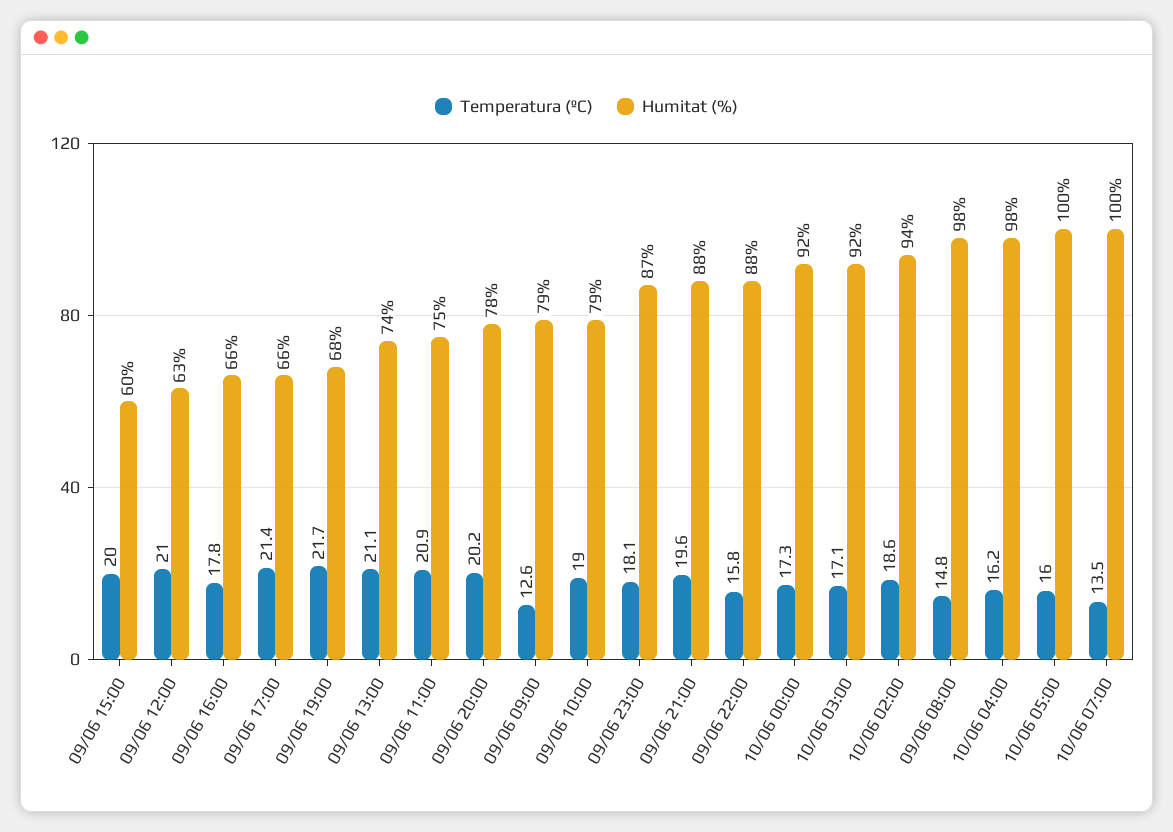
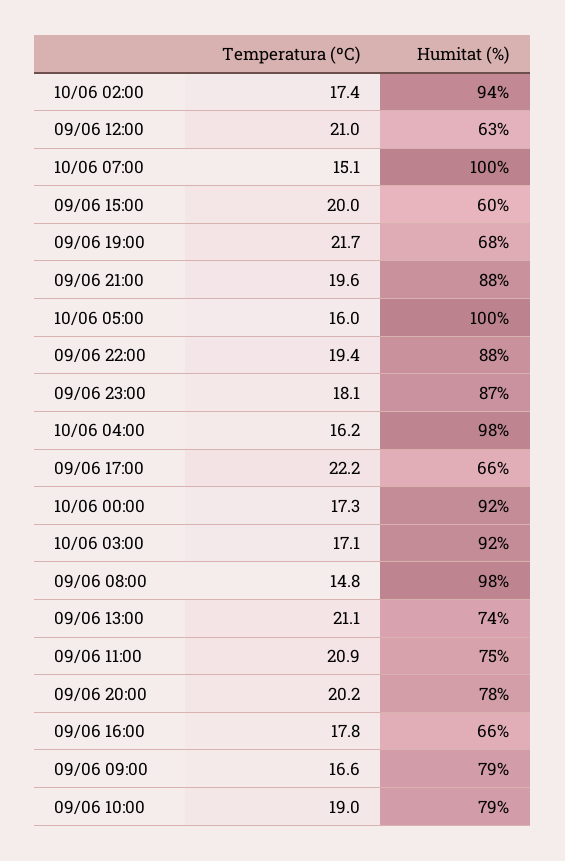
Temperatura (ºC), 09/06 17:00: 21.4 -> 22.2
Temperatura (ºC), 09/06 09:00: 12.6 -> 16.6
Temperatura (ºC), 09/06 22:00: 15.8 -> 19.4
Temperatura (ºC), 10/06 02:00: 18.6 -> 17.4
Temperatura (ºC), 10/06 07:00: 13.5 -> 15.1

